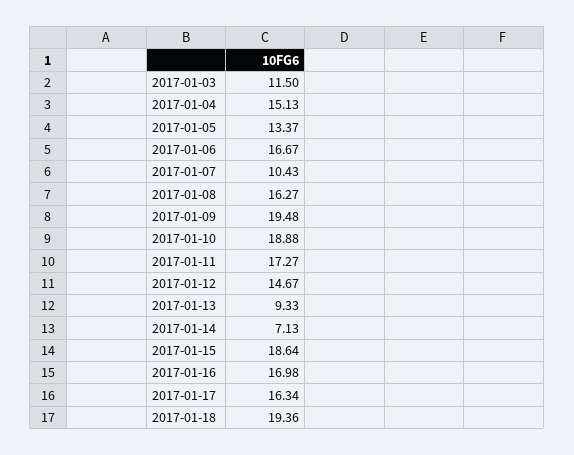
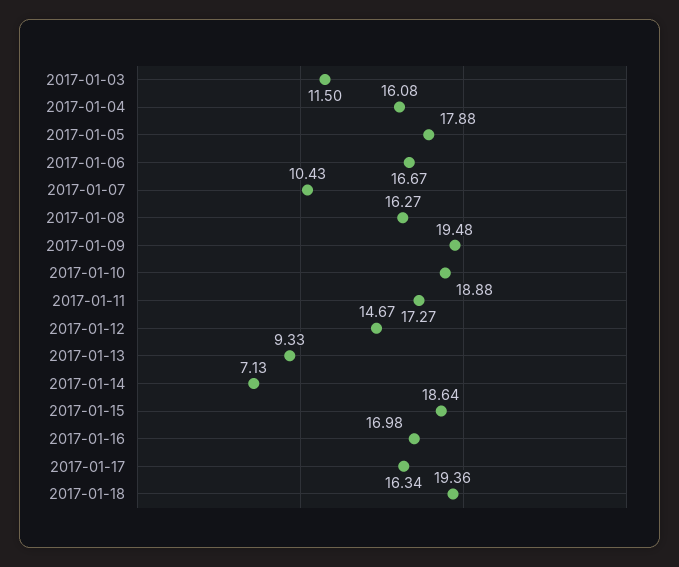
2017-01-04: 15.13 -> 16.08
2017-01-05: 13.37 -> 17.88

